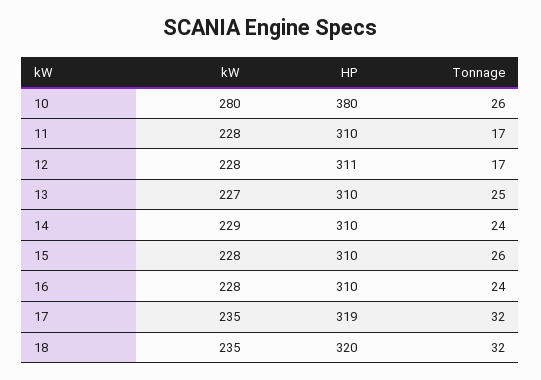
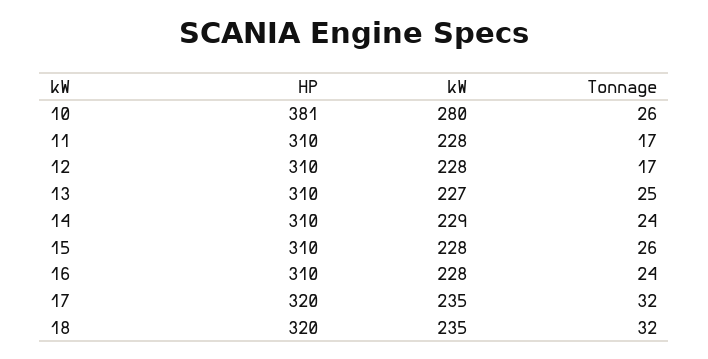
HP, 10: 380 -> 381
HP, 12: 311 -> 310
HP, 17: 319 -> 320

